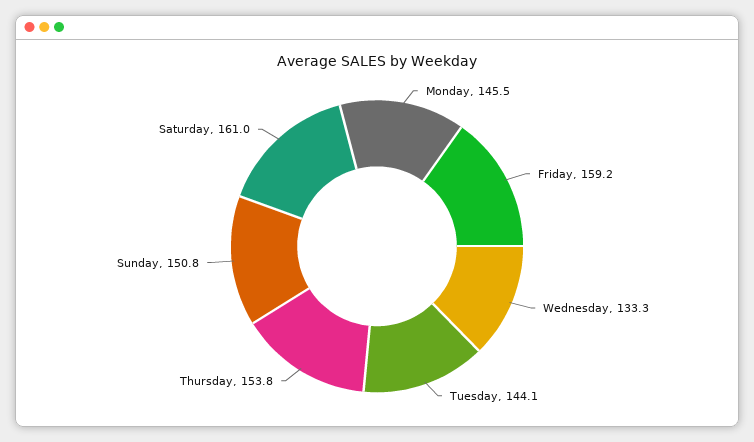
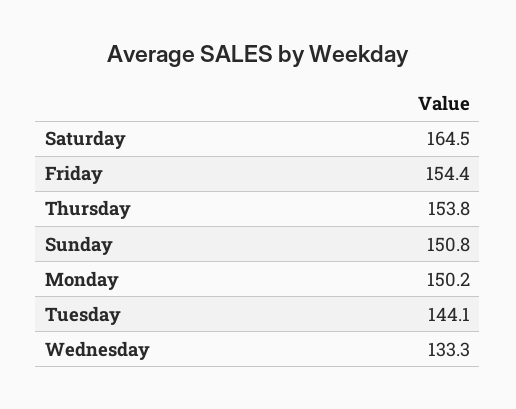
Monday: 145.5 -> 150.2
Friday: 159.2 -> 154.4
Saturday: 161 -> 164.5

